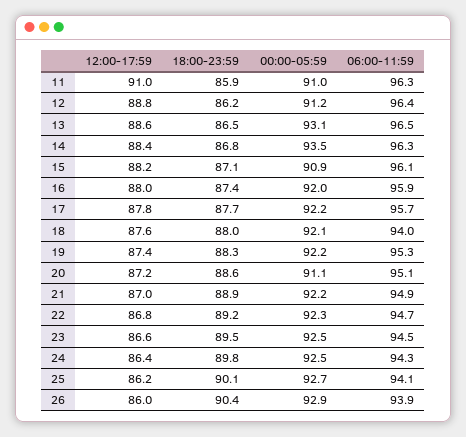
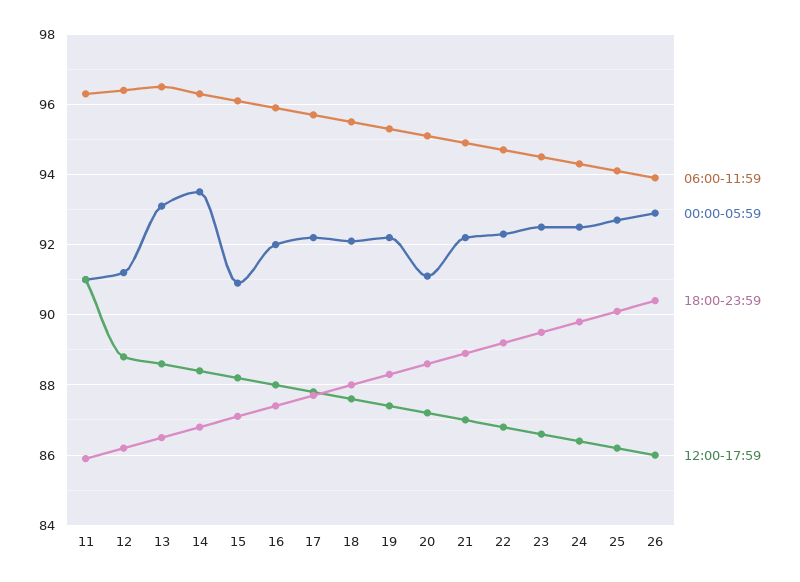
06:00-11:59, 18: 94 -> 95.5

